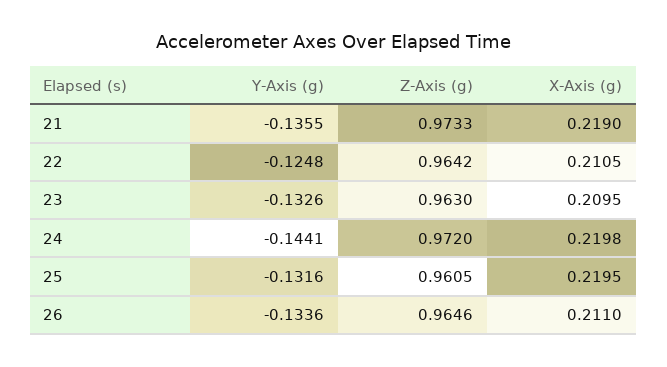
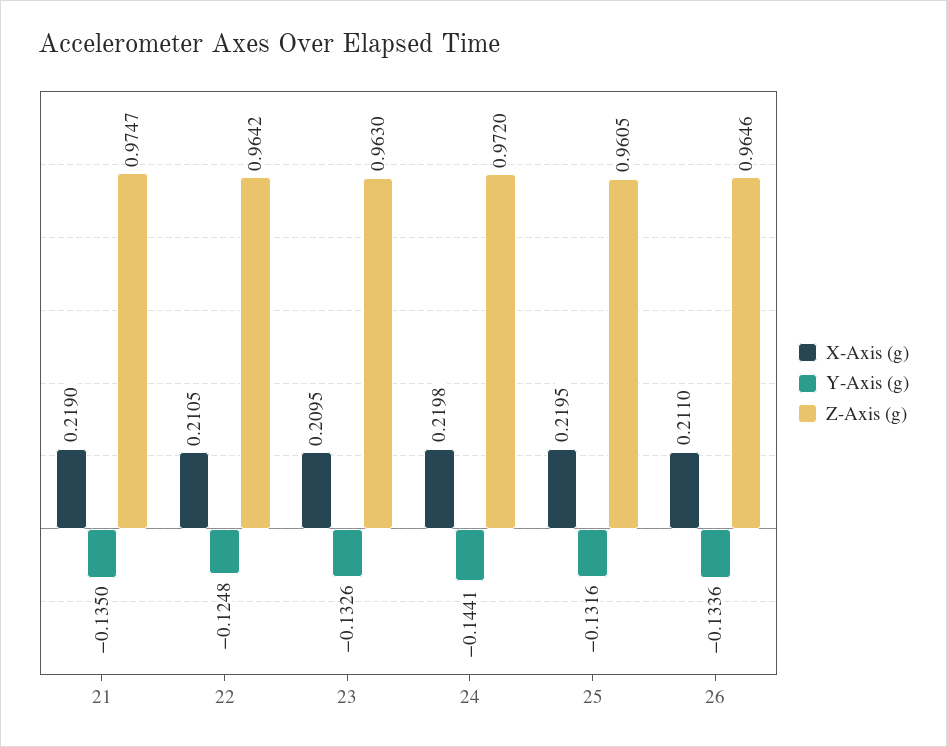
Y-Axis (g), 21: -0.1355 -> -0.135
Z-Axis (g), 21: 0.9733 -> 0.9747

